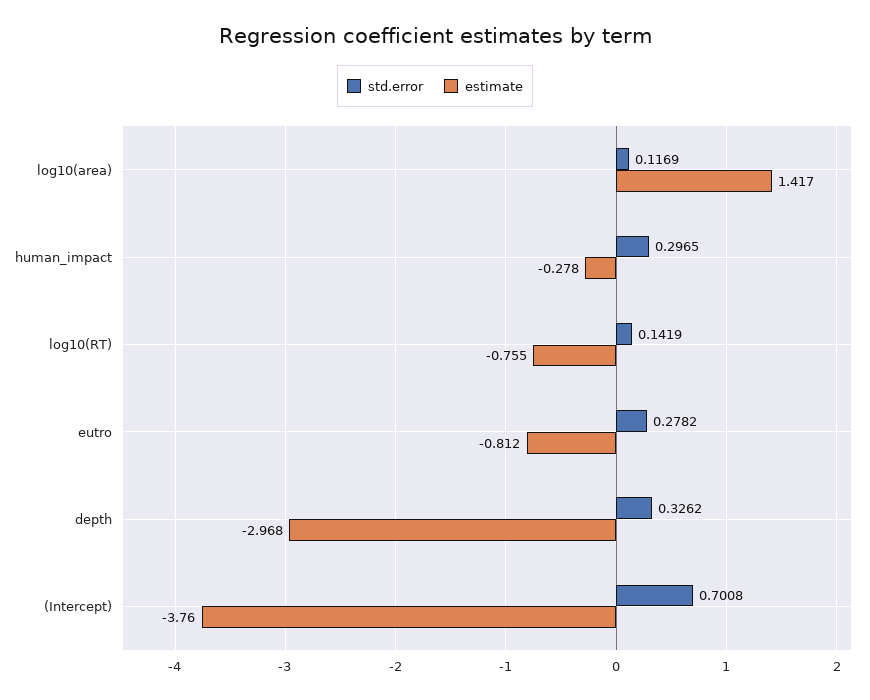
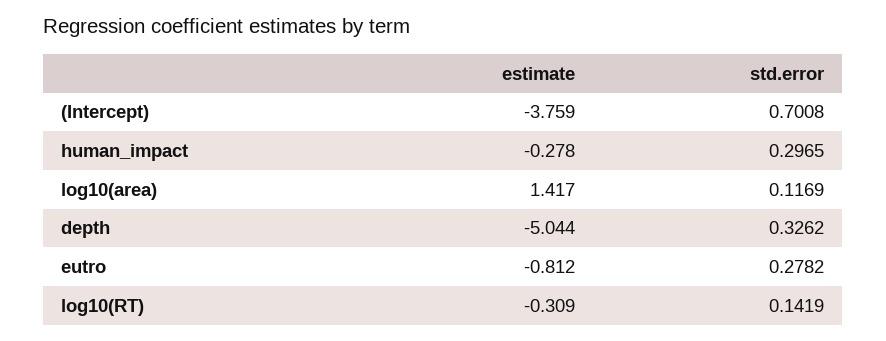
estimate, log10(RT): -0.755 -> -0.309
estimate, depth: -2.968 -> -5.044
estimate, (Intercept): -3.76 -> -3.759

